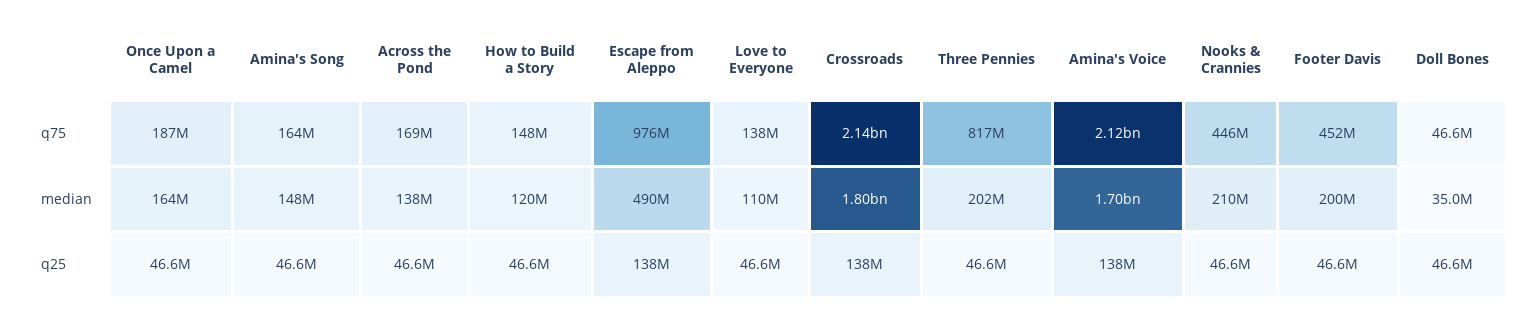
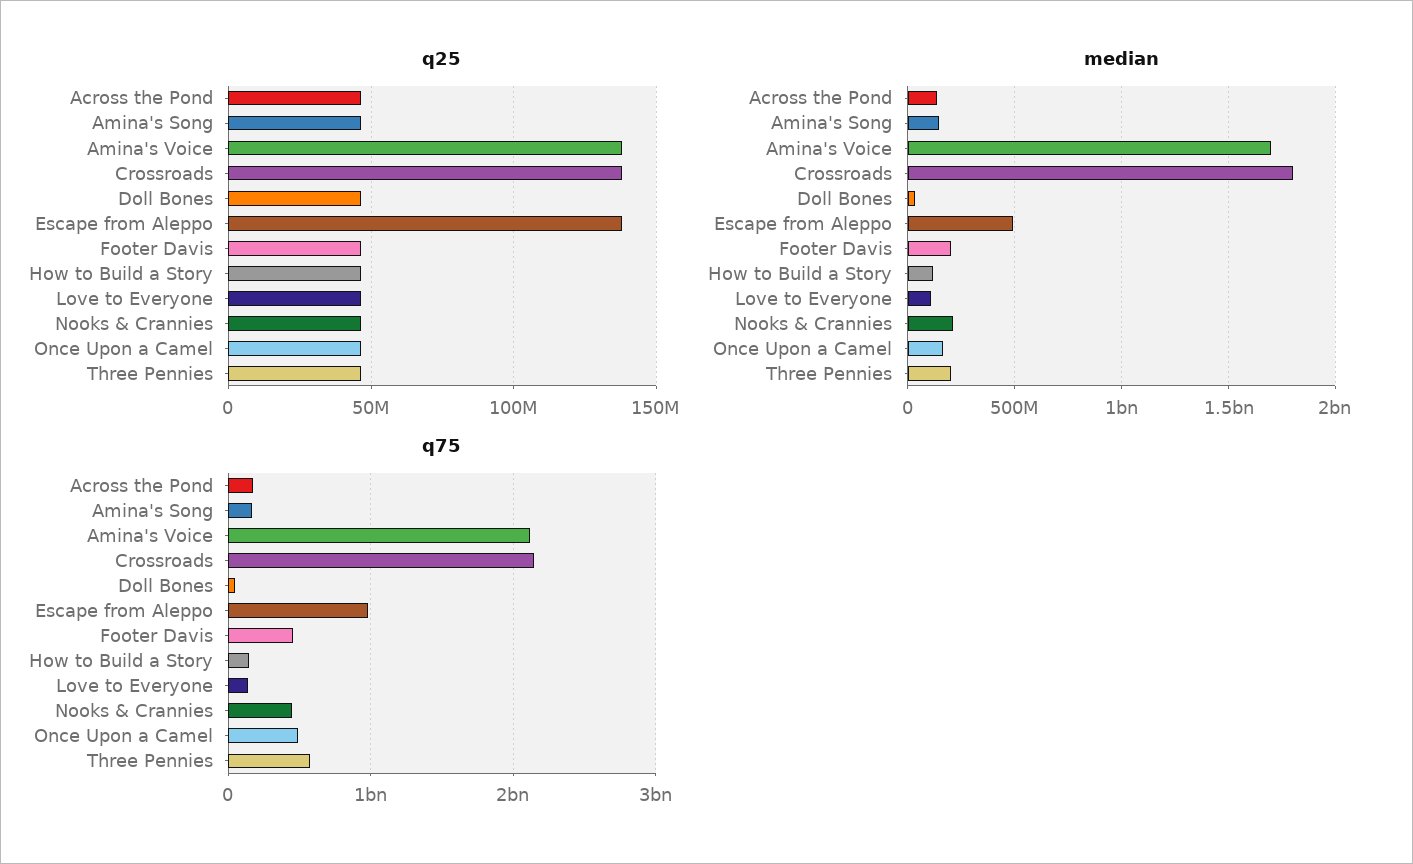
q75, Once Upon a Camel: 187000000 -> 500000000
q75, Three Pennies: 817000000 -> 600000000

